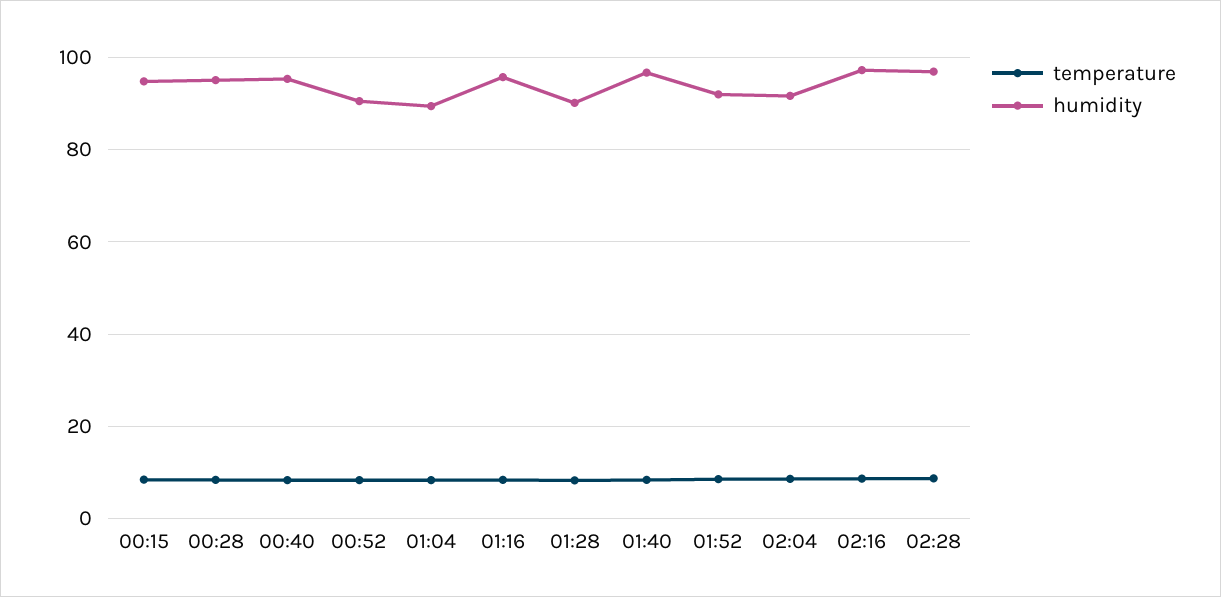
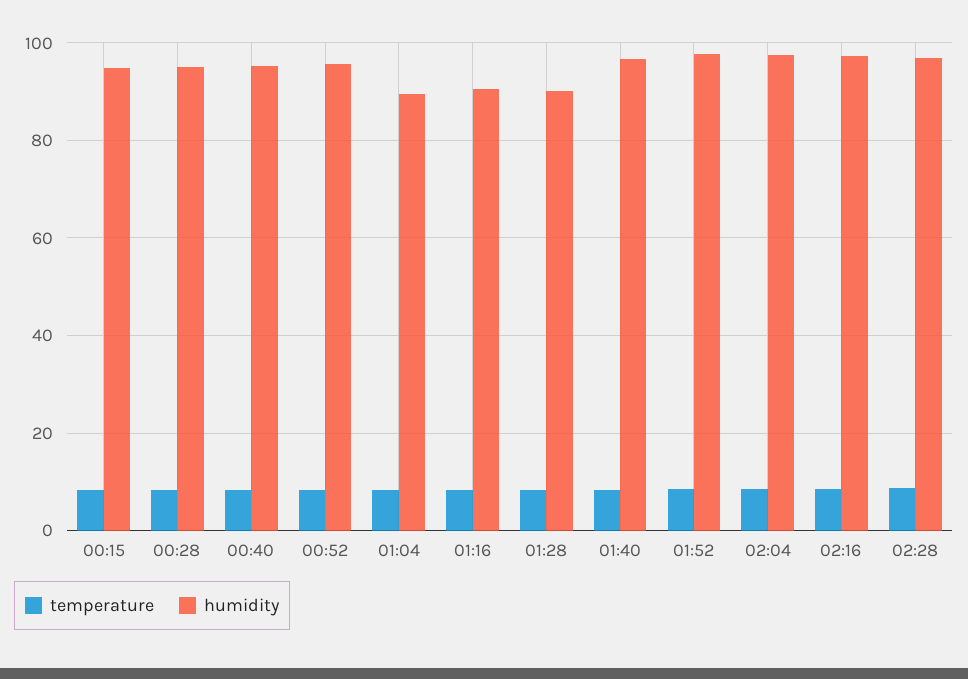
humidity, 00:52: 90 -> 96
humidity, 01:16: 96 -> 90
humidity, 01:52: 92 -> 98
humidity, 02:04: 92 -> 98

